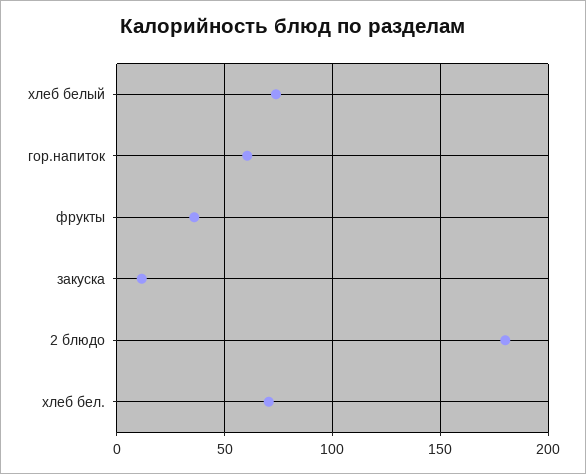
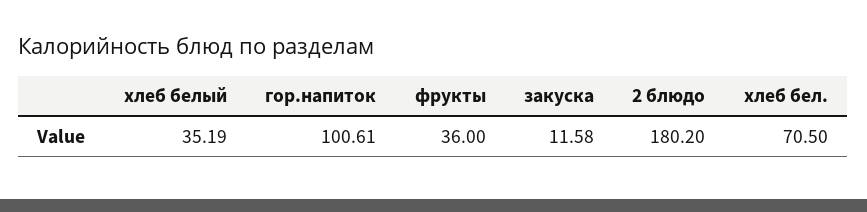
хлеб белый: 75 -> 35.19
гор.напиток: 60 -> 100.61

